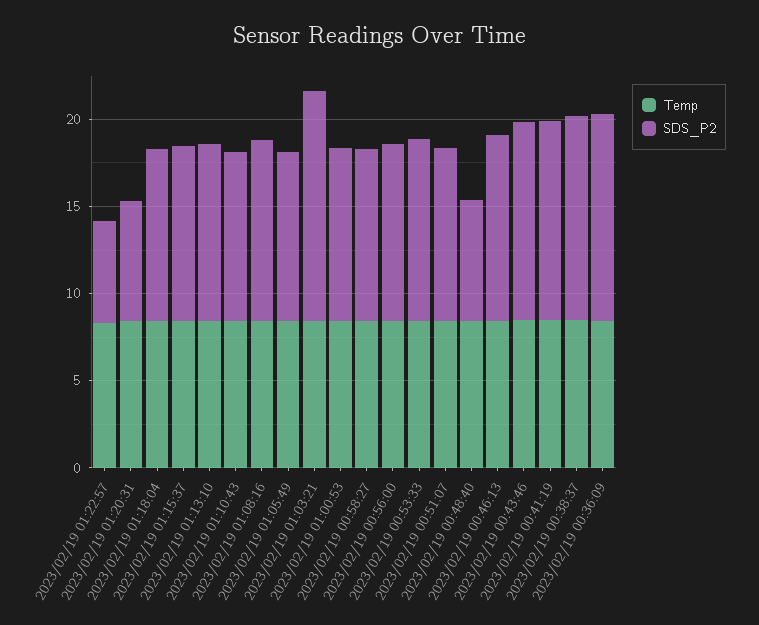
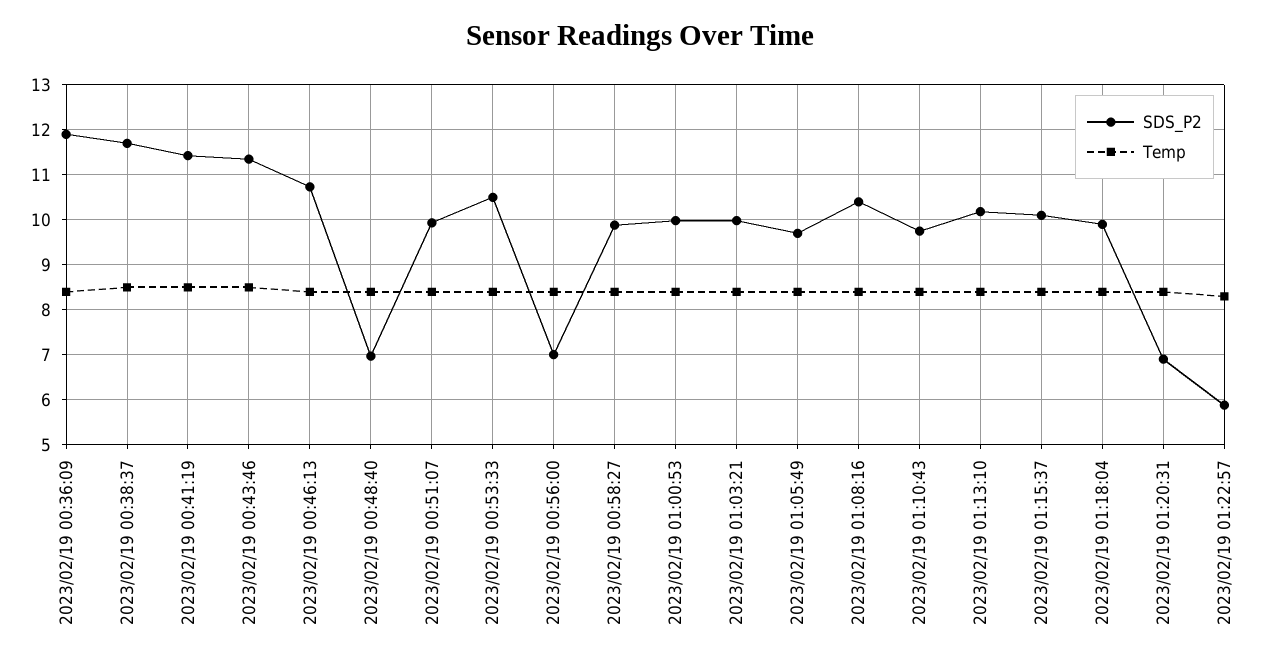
SDS_P2, 2023/02/19 01:03:21: 13 -> 10
SDS_P2, 2023/02/19 00:56:00: 10 -> 7

